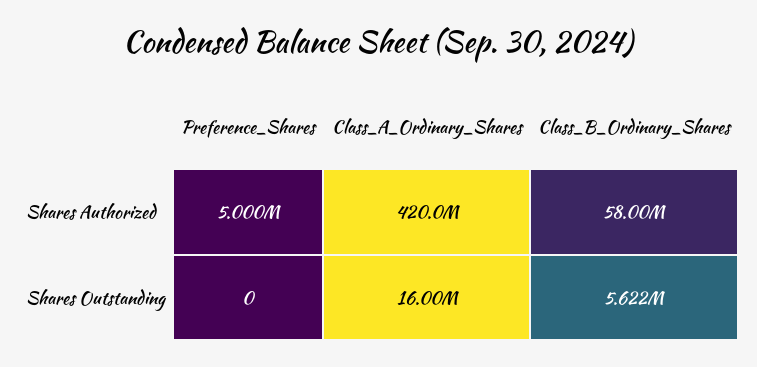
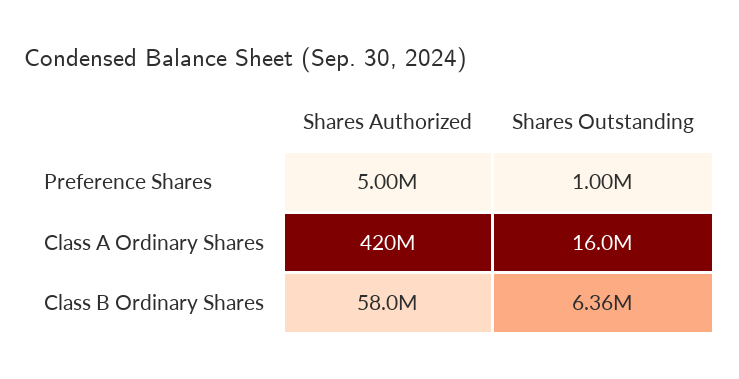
Preference_Shares, Shares Outstanding: 0 -> 1000000
Class_B_Ordinary_Shares, Shares Outstanding: 5622000 -> 6360000

